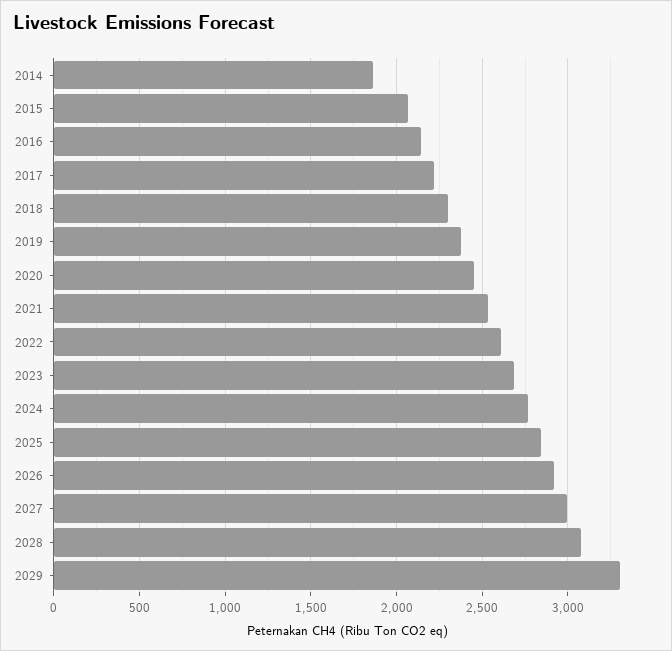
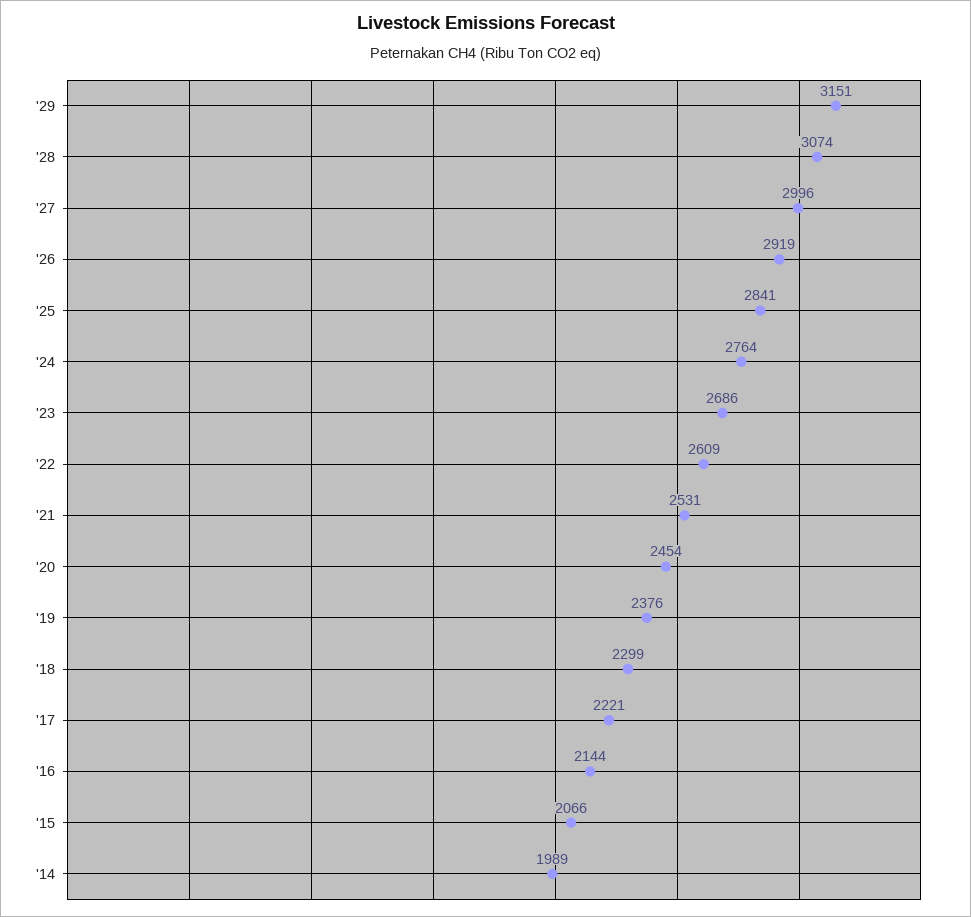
2014: 1850 -> 1989
2029: 3300 -> 3151

